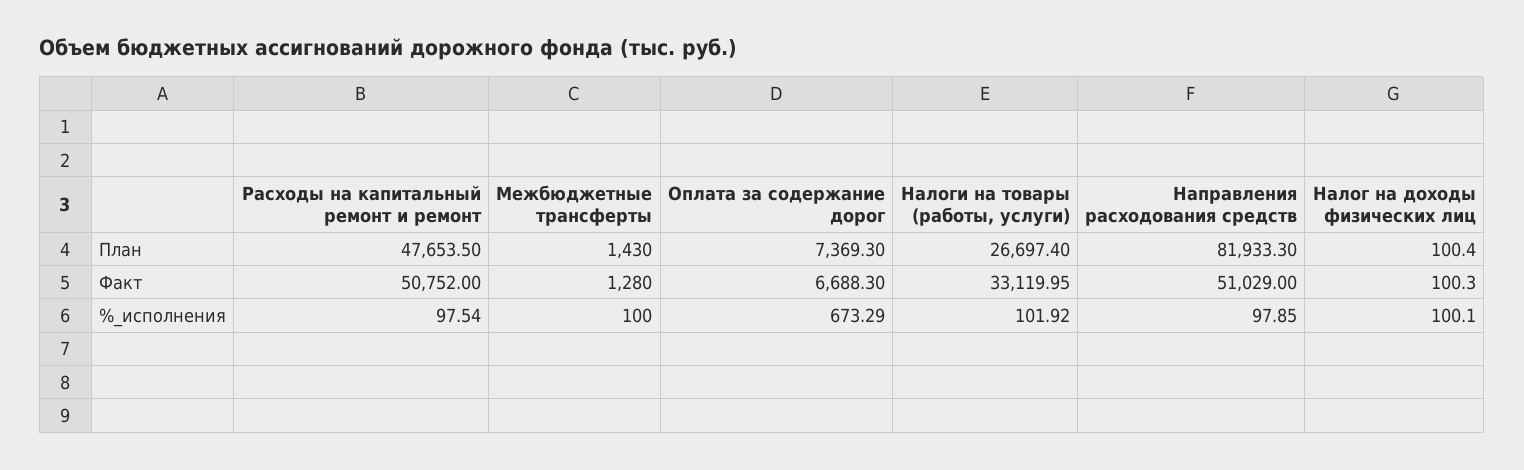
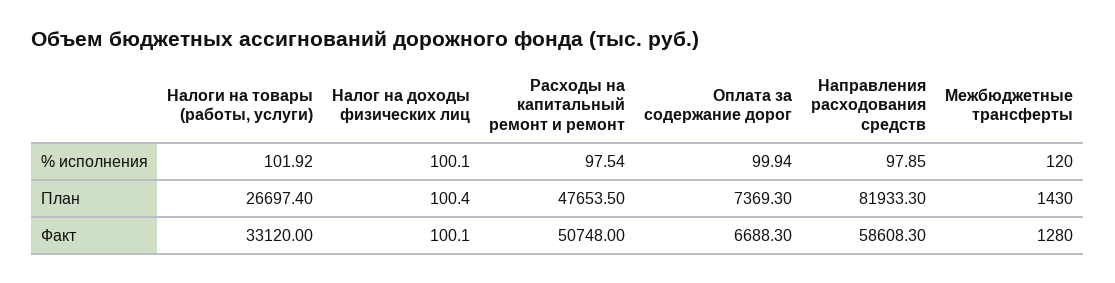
Расходы на капитальный ремонт и ремонт, Факт: 50752 -> 50748
Налоги на товары (работы, услуги), Факт: 33119.95 -> 33120
Направления расходования средств, Факт: 51029 -> 58608.3
Налог на доходы физических лиц, Факт: 100.3 -> 100.1
Межбюджетные трансферты, %_исполнения: 100 -> 120
Оплата за содержание дорог, %_исполнения: 673.29 -> 99.94

